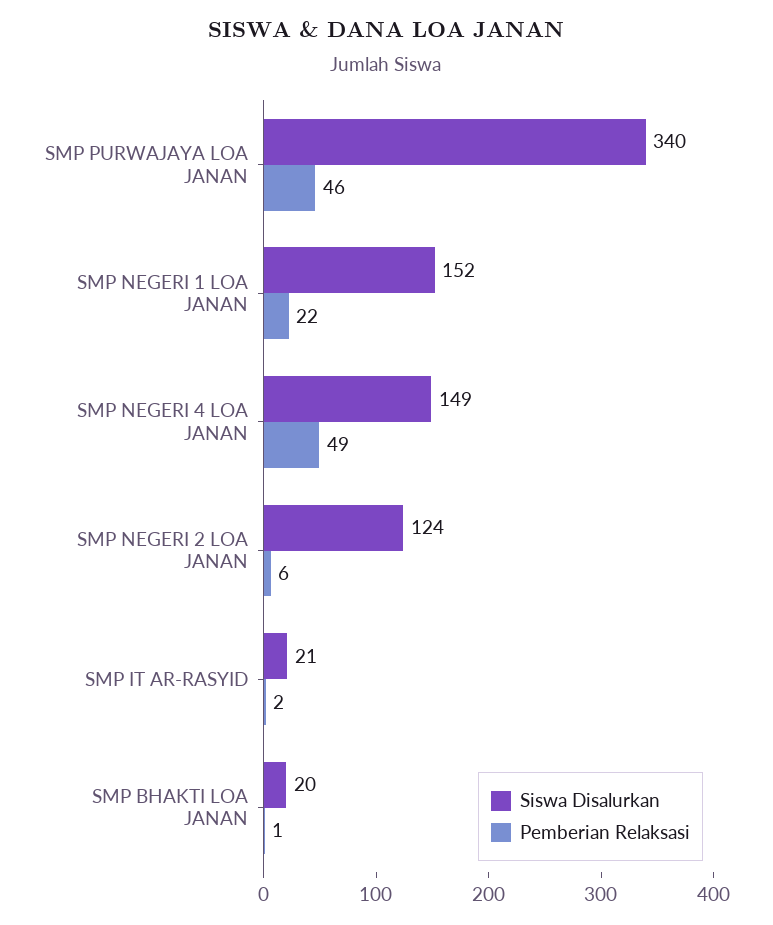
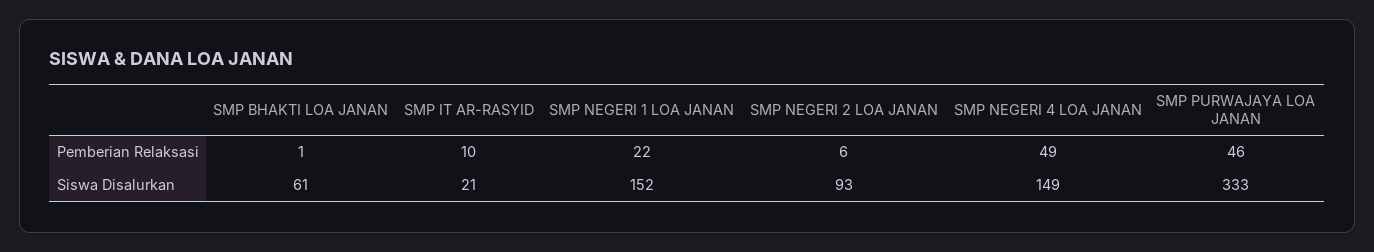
Siswa Disalurkan, SMP PURWAJAYA LOA JANAN: 340 -> 333
Siswa Disalurkan, SMP NEGERI 2 LOA JANAN: 124 -> 93
Pemberian Relaksasi, SMP IT AR-RASYID: 2 -> 10
Siswa Disalurkan, SMP BHAKTI LOA JANAN: 20 -> 61

